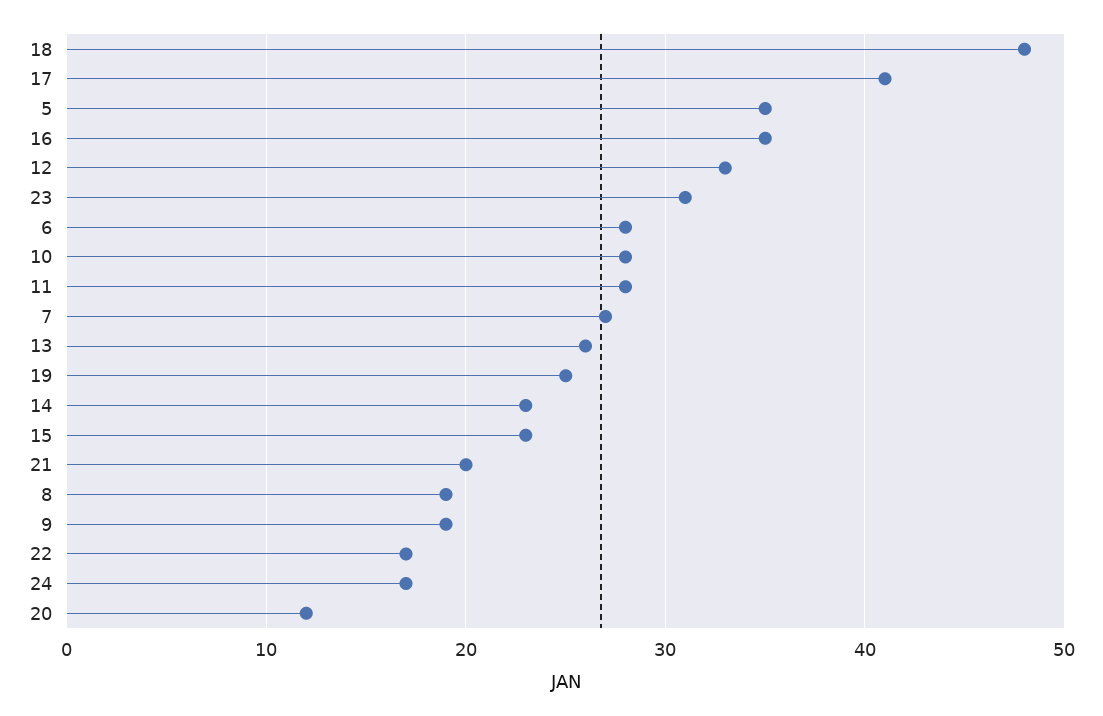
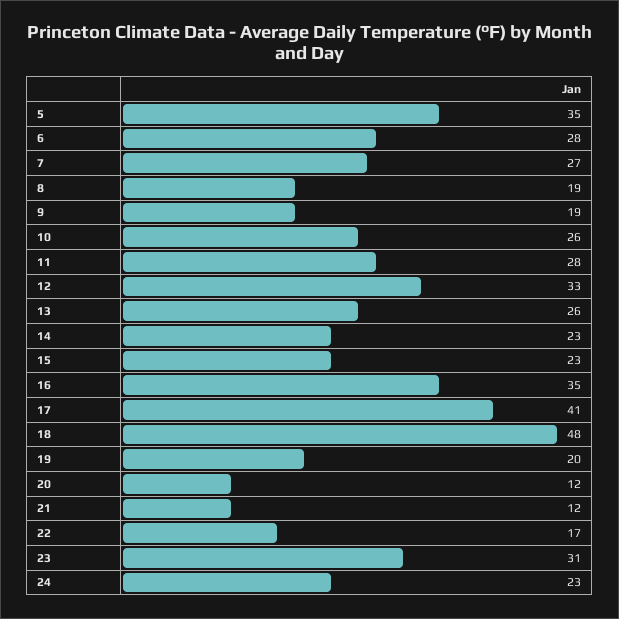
10: 28 -> 26
19: 25 -> 20
21: 20 -> 12
24: 17 -> 23

